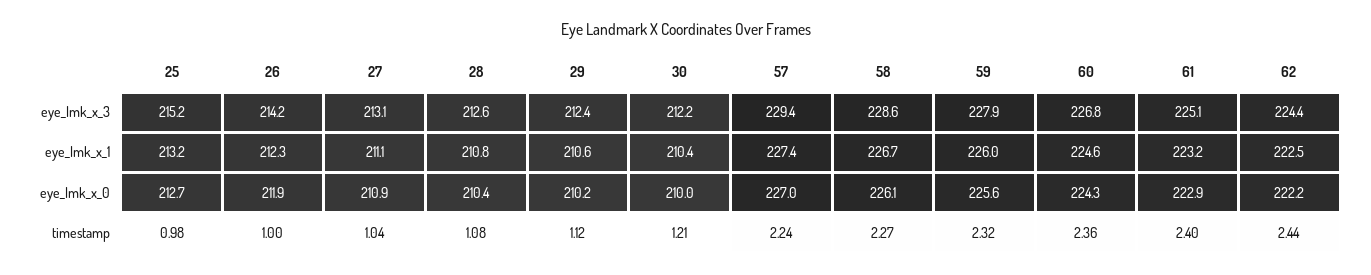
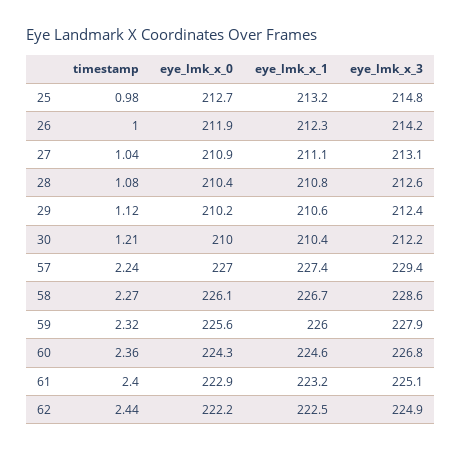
25, eye_lmk_x_3: 215.2 -> 214.8
62, eye_lmk_x_3: 224.4 -> 224.9

